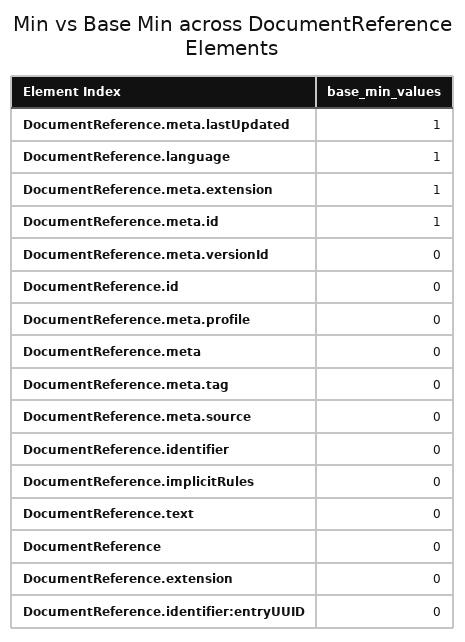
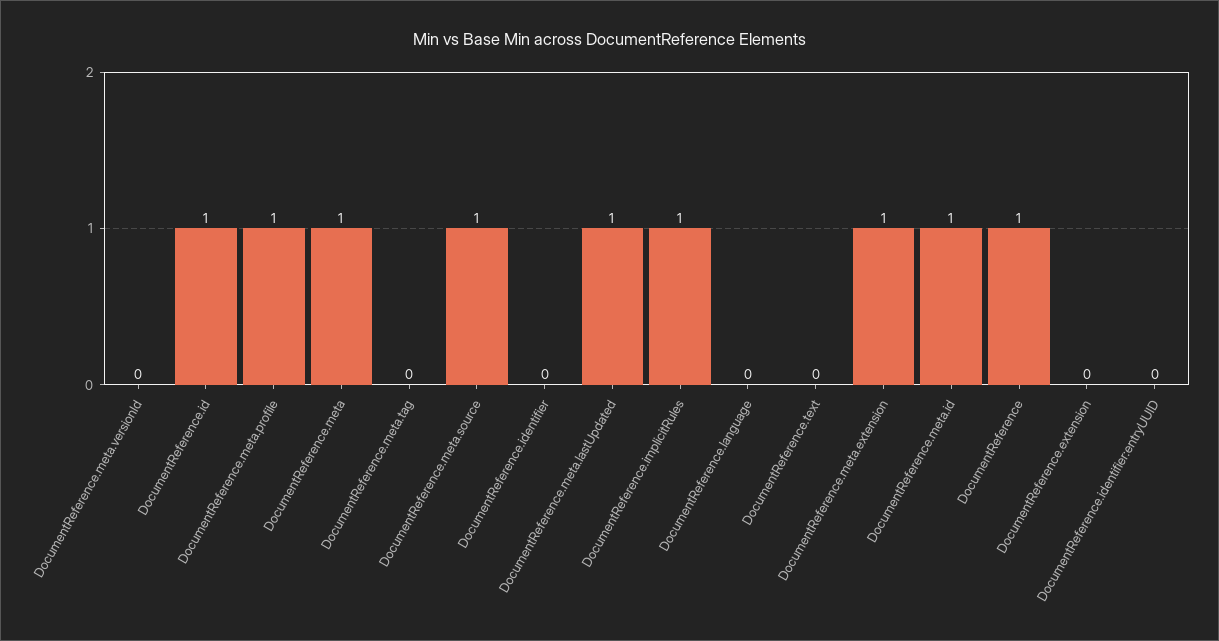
DocumentReference.language: 1 -> 0
DocumentReference.id: 0 -> 1
DocumentReference.meta.profile: 0 -> 1
DocumentReference.meta: 0 -> 1
DocumentReference.meta.source: 0 -> 1
DocumentReference.implicitRules: 0 -> 1
DocumentReference: 0 -> 1

